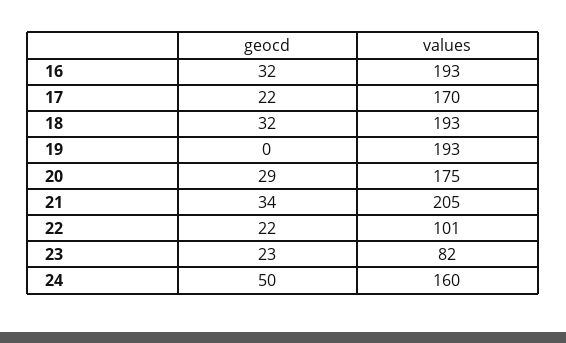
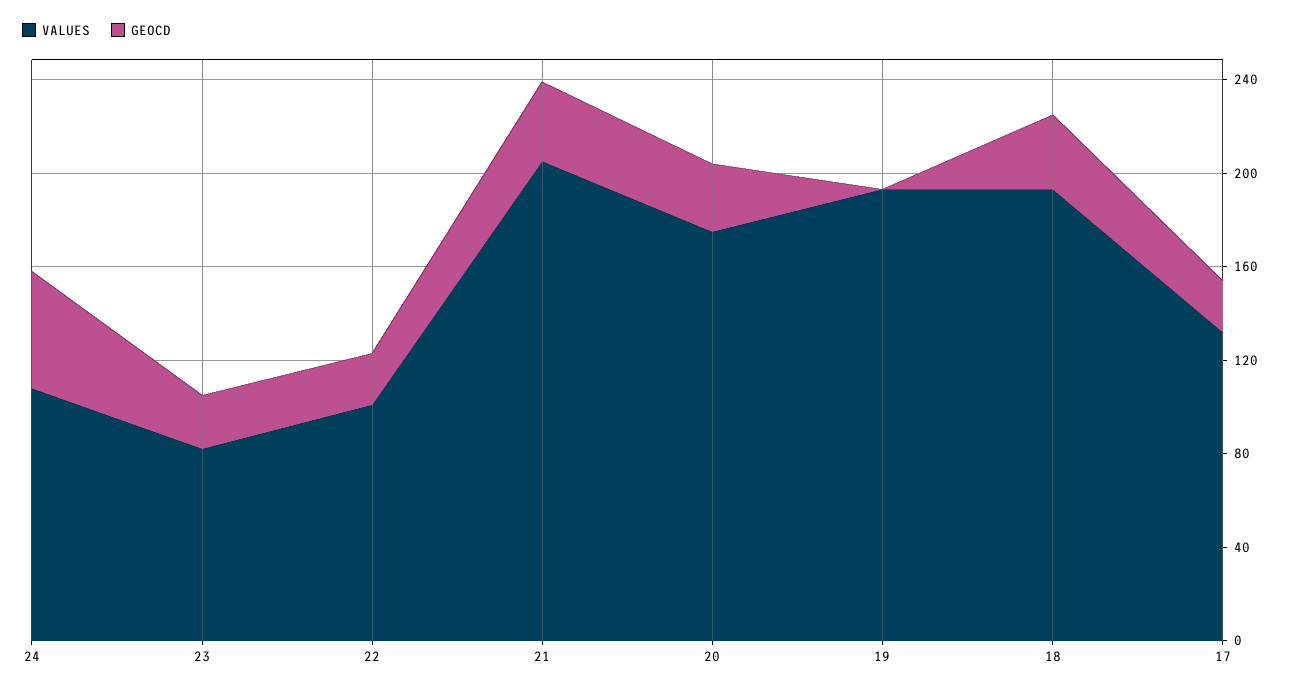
geocd, 16: 32 -> none
values, 16: 193 -> none
values, 17: 170 -> 130
values, 24: 160 -> 110

